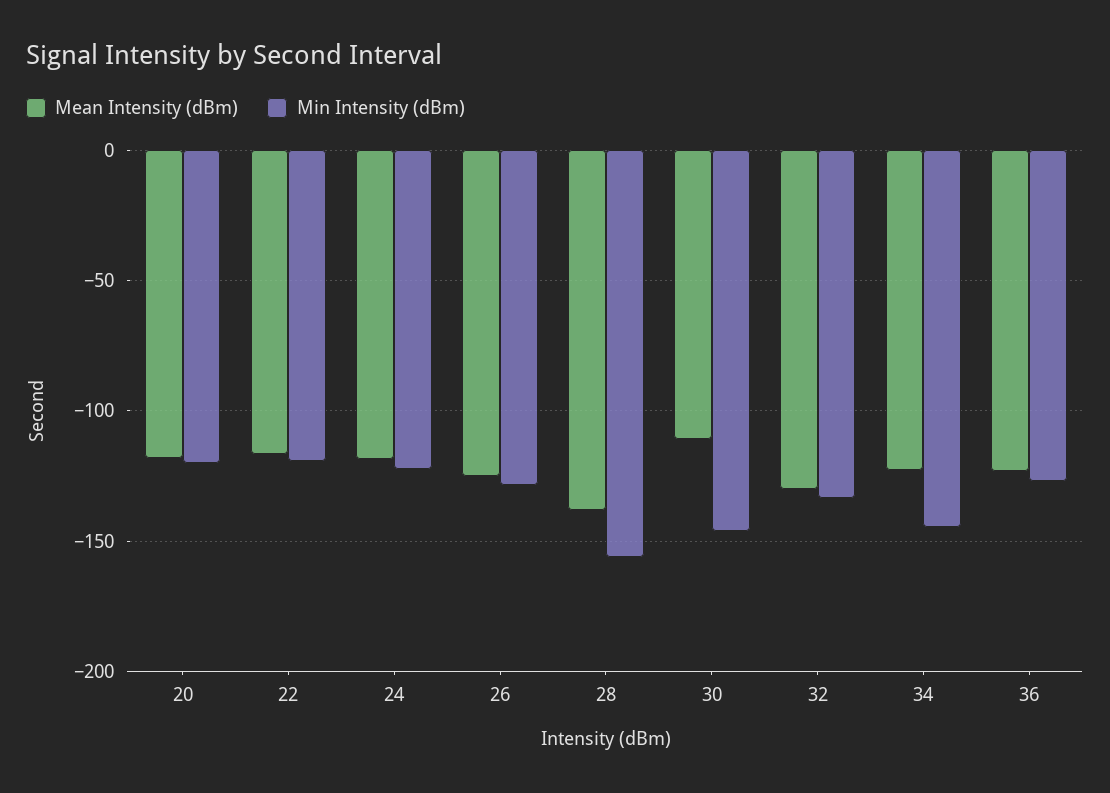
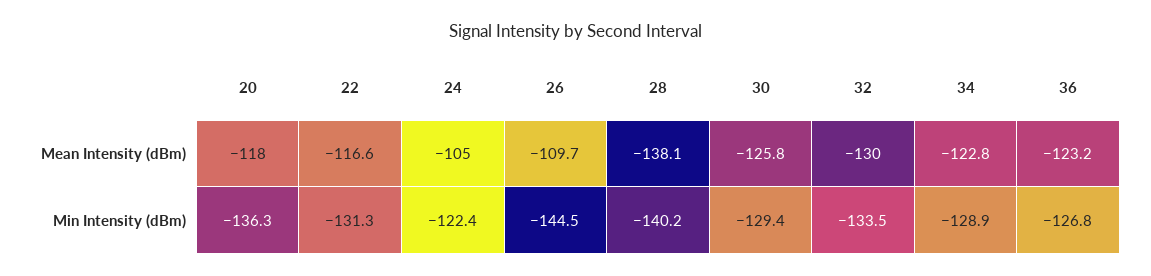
Min Intensity (dBm), 20: -120 -> -136.3
Min Intensity (dBm), 22: -120 -> -131.3
Mean Intensity (dBm), 24: -120 -> -105
Mean Intensity (dBm), 26: -125 -> -109.7
Min Intensity (dBm), 26: -130 -> -144.5
Min Intensity (dBm), 28: -155 -> -140.2
Mean Intensity (dBm), 30: -110 -> -125.8
Min Intensity (dBm), 30: -145 -> -129.4
Min Intensity (dBm), 34: -145 -> -128.9

